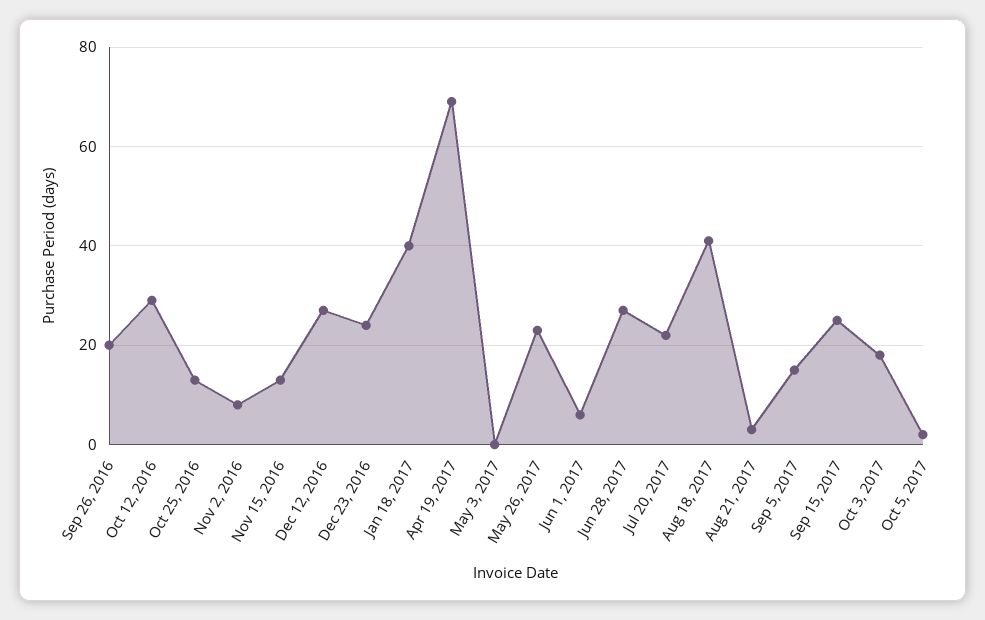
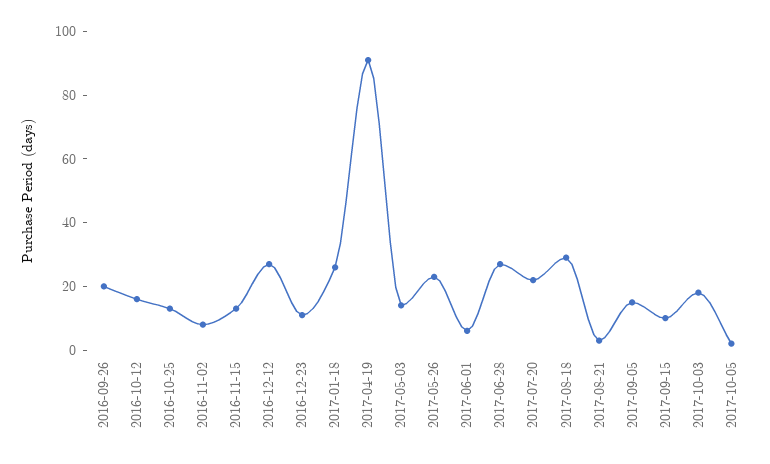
Oct 12, 2016: 30 -> 15
Dec 23, 2016: 25 -> 10
Jan 18, 2017: 40 -> 25
Apr 19, 2017: 70 -> 90
May 3, 2017: 0 -> 15
Aug 18, 2017: 40 -> 30
Sep 15, 2017: 25 -> 10

